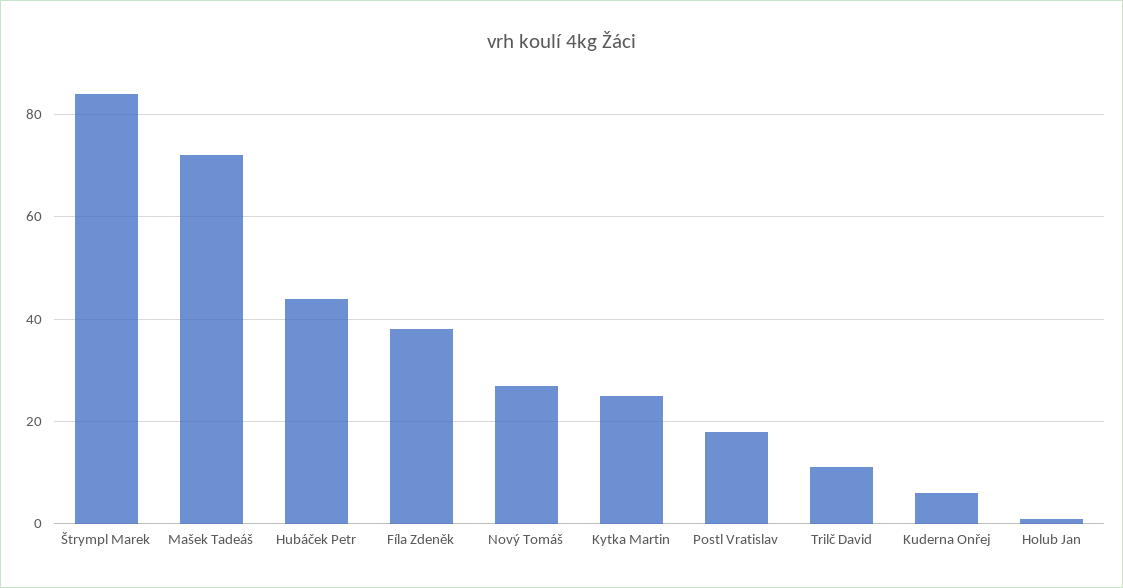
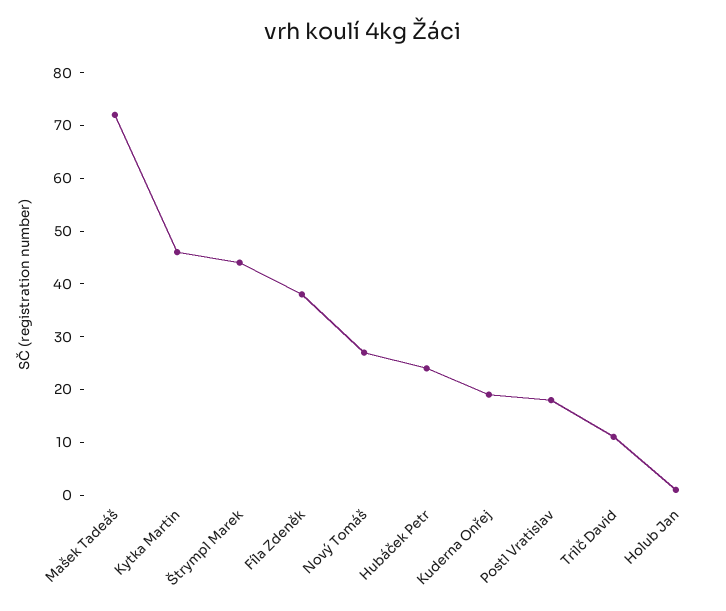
Štrympl Marek: 85 -> 45
Hubáček Petr: 45 -> 25
Kytka Martin: 25 -> 45
Kuderna Onřej: 5 -> 20

